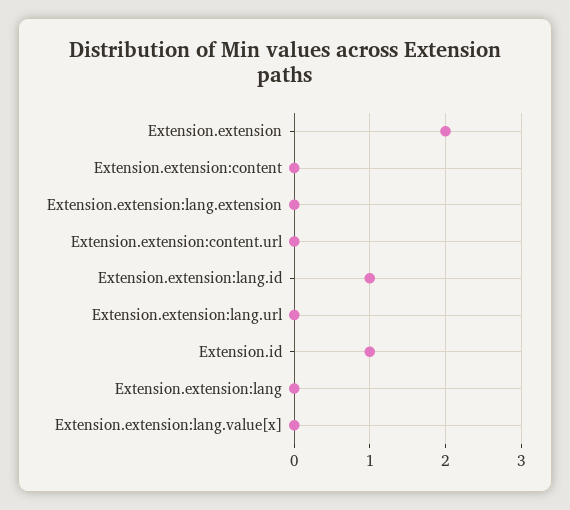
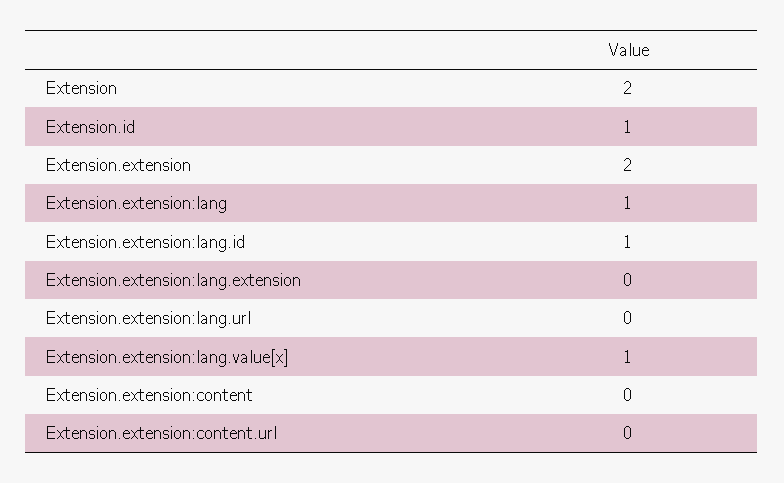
Extension.extension:lang: 0 -> 1
Extension.extension:lang.value[x]: 0 -> 1
Extension: none -> 2

